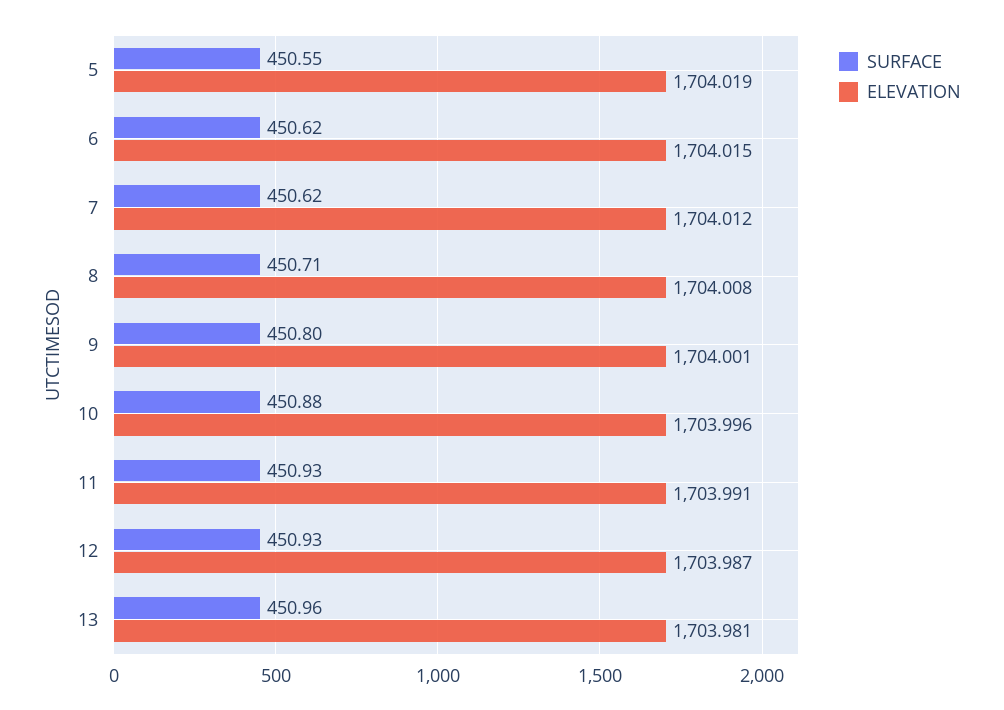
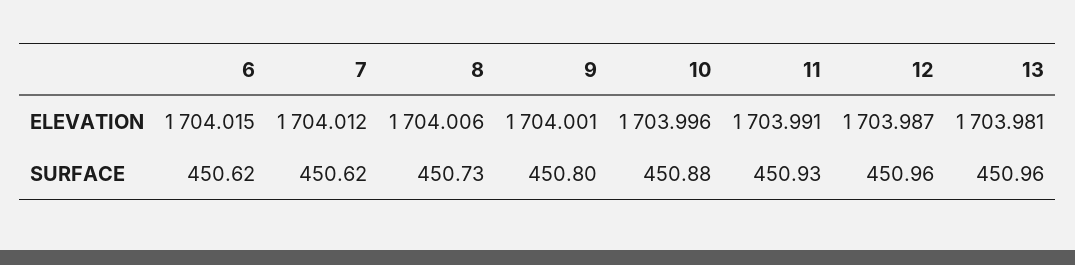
SURFACE, 5: 450.55 -> none
ELEVATION, 5: 1704.019 -> none
SURFACE, 8: 450.71 -> 450.73
ELEVATION, 8: 1704.008 -> 1704.006
SURFACE, 12: 450.93 -> 450.96

